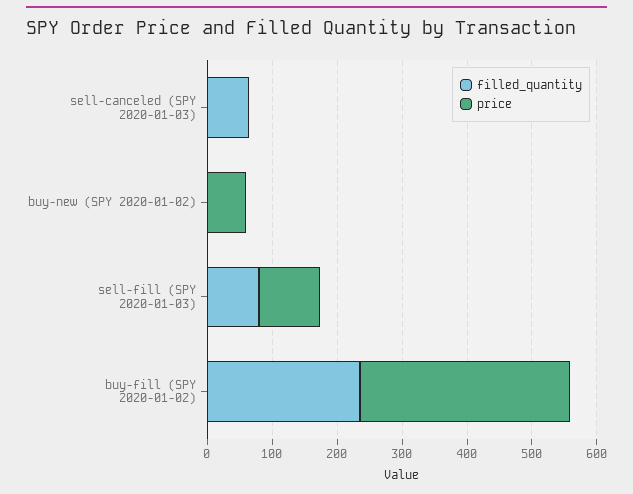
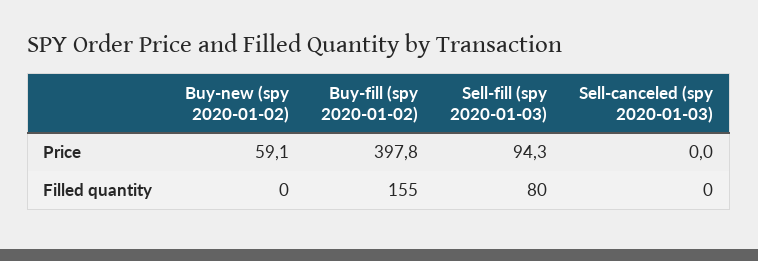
filled_quantity, sell-canceled (SPY 2020-01-03): 60 -> 0
filled_quantity, buy-fill (SPY 2020-01-02): 240 -> 155
price, buy-fill (SPY 2020-01-02): 320 -> 397.8

